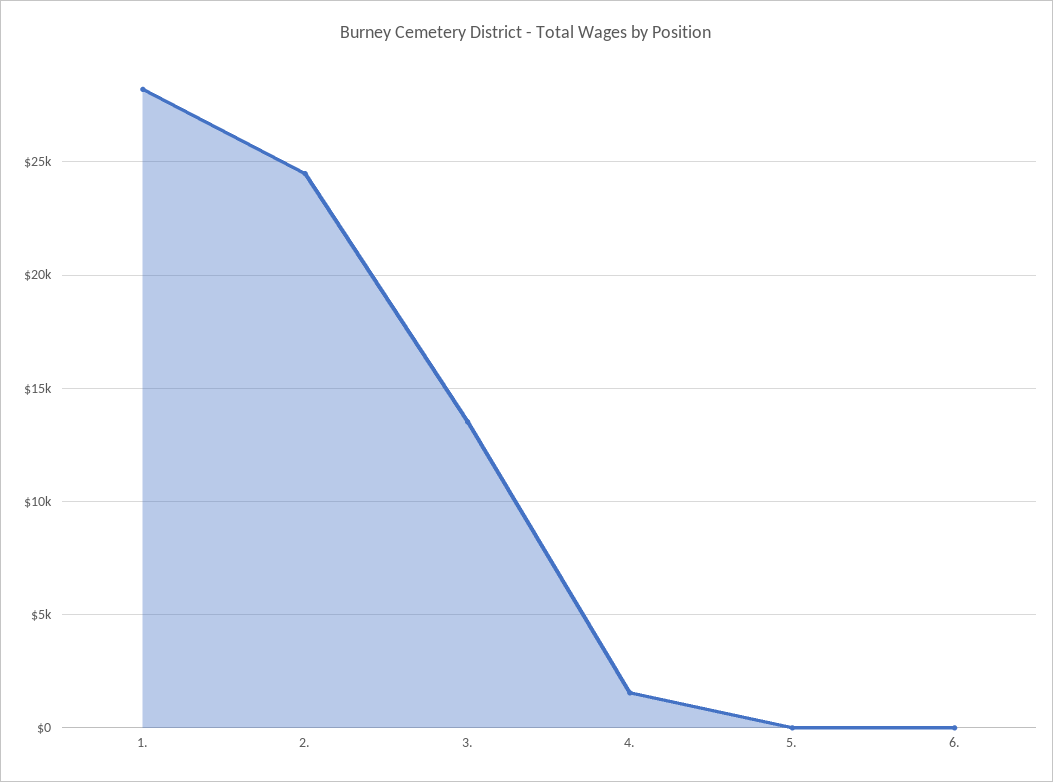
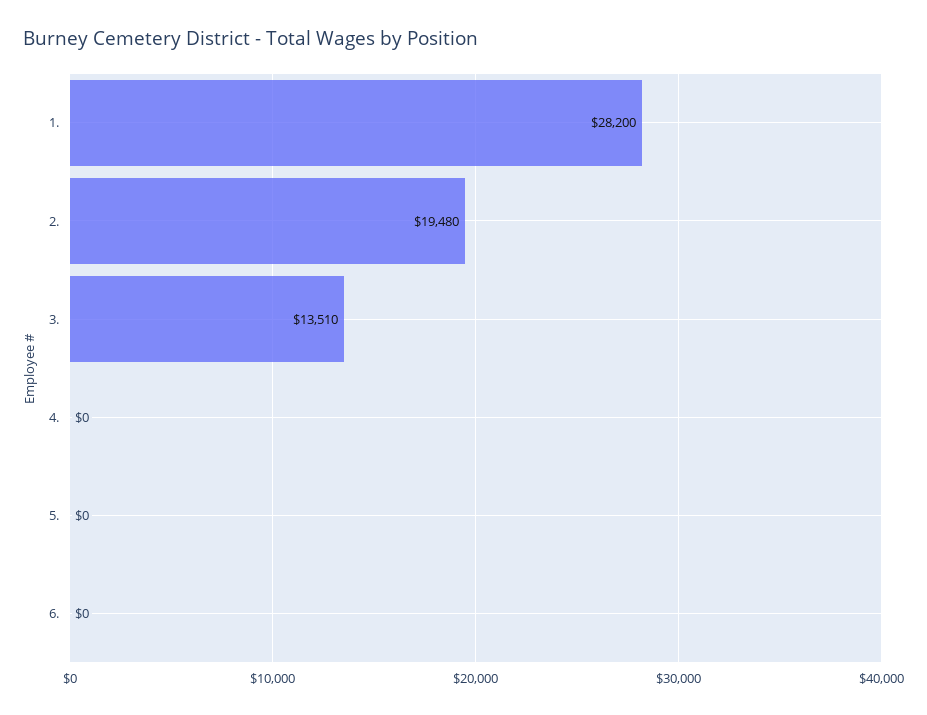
2.: 24500 -> 19480
4.: 1500 -> 0

